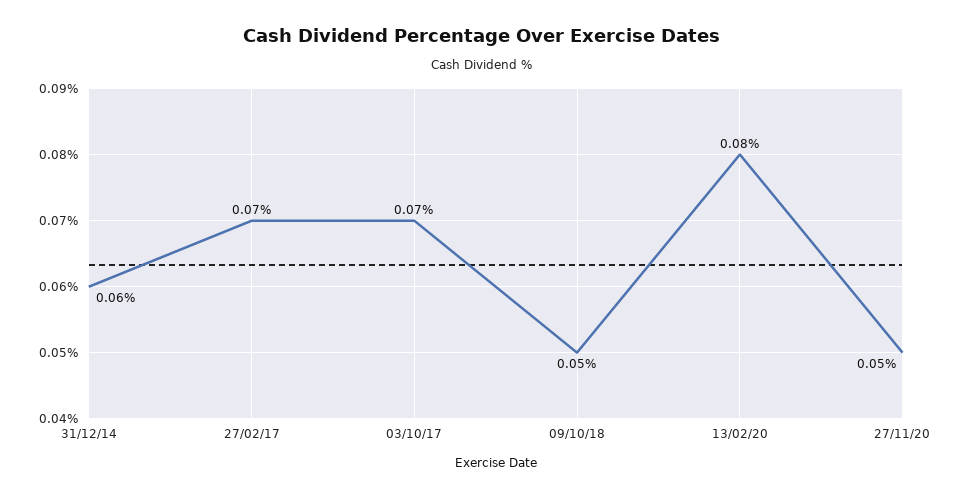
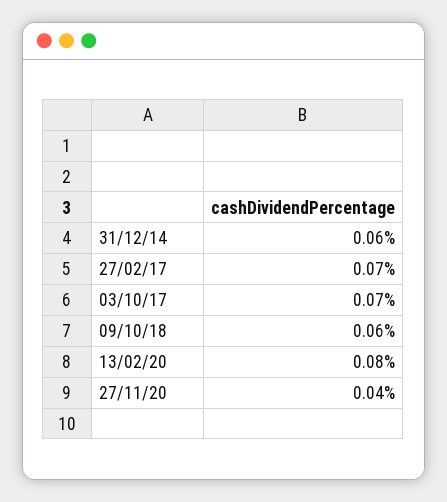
09/10/18: 0.05 -> 0.06
27/11/20: 0.05 -> 0.04

